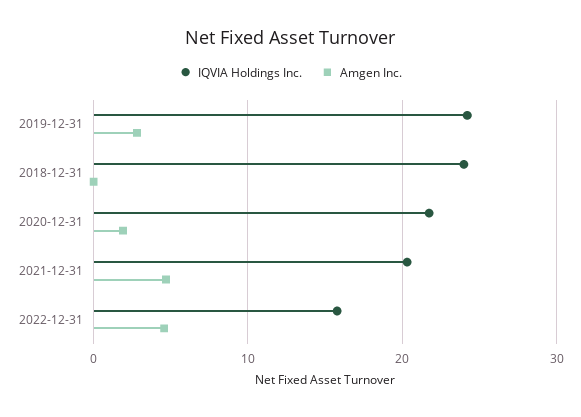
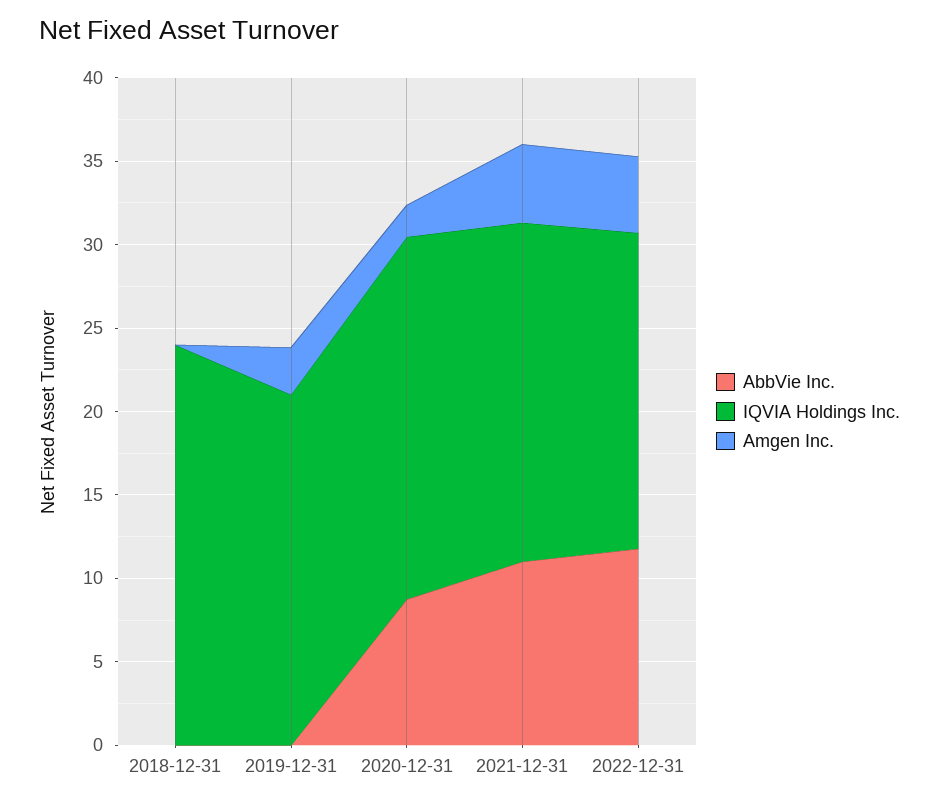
IQVIA Holdings Inc., 2019-12-31: 24 -> 21
IQVIA Holdings Inc., 2022-12-31: 16 -> 19
AbbVie Inc., 2018-12-31: none -> 0
AbbVie Inc., 2019-12-31: none -> 0
AbbVie Inc., 2020-12-31: none -> 9
AbbVie Inc., 2021-12-31: none -> 11
AbbVie Inc., 2022-12-31: none -> 12

